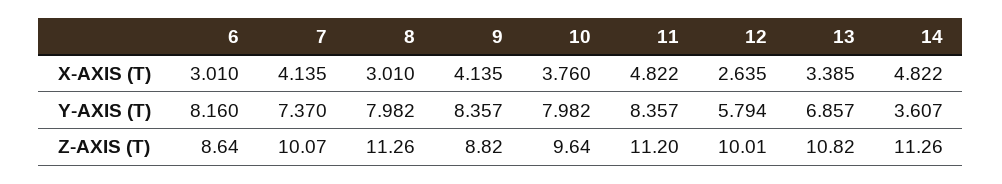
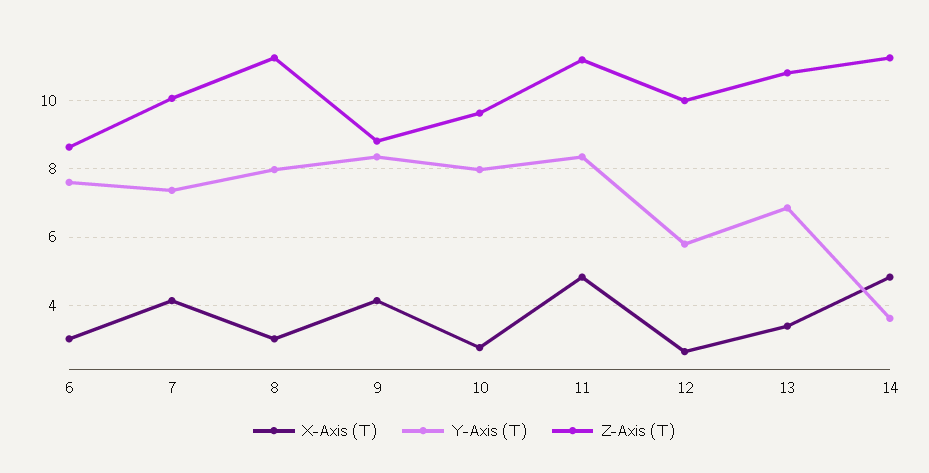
X-AXIS (T), 10: 3.76 -> 2.8
Y-AXIS (T), 6: 8.16 -> 7.6

